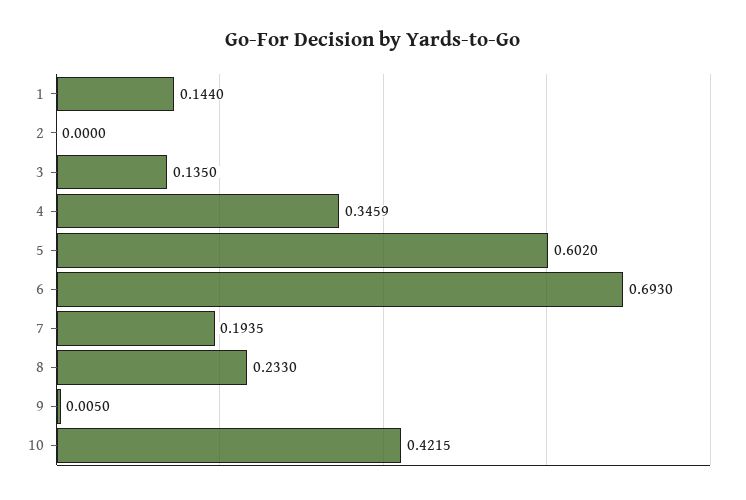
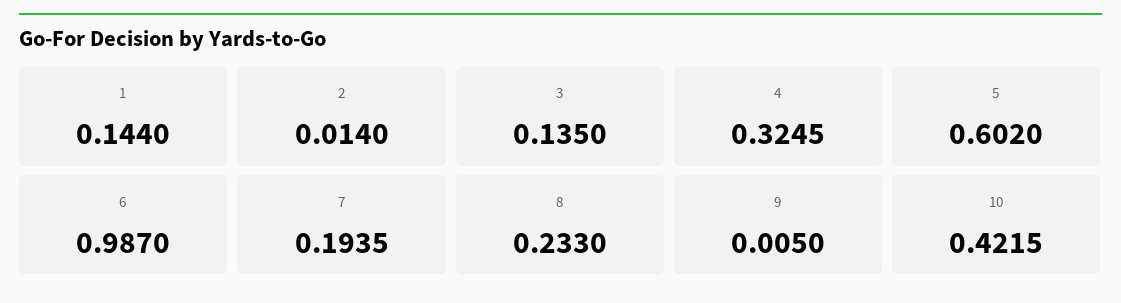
2: 0 -> 0.014
4: 0.3459 -> 0.3245
6: 0.693 -> 0.987

